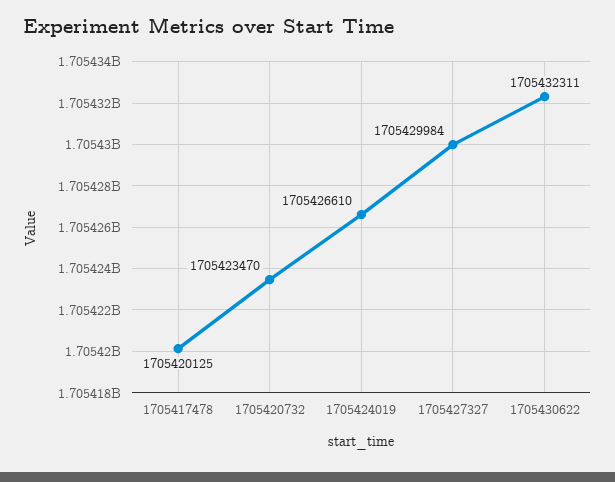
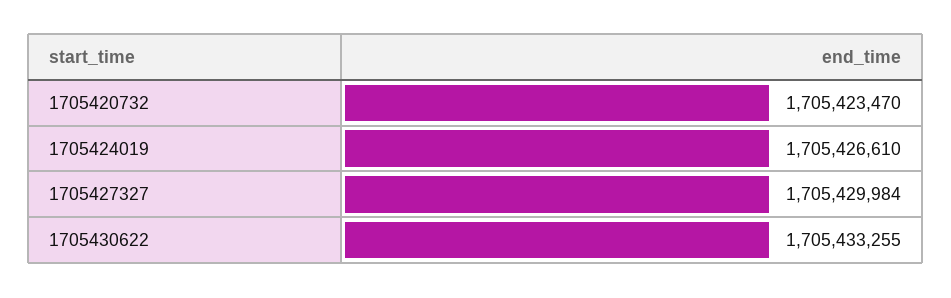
1705417478: 1705420125 -> none
1705430622: 1705432311 -> 1705433255

